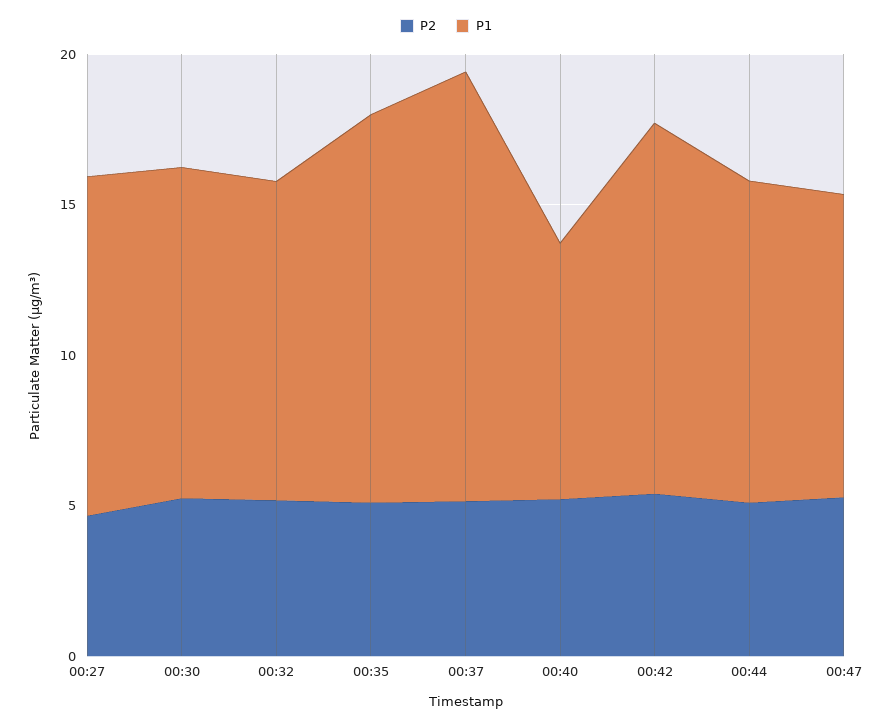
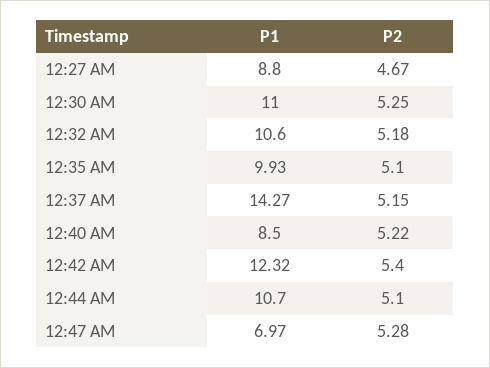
P1, 00:27: 11 -> 8.8
P1, 00:35: 13 -> 9.93
P1, 00:47: 10 -> 6.97

